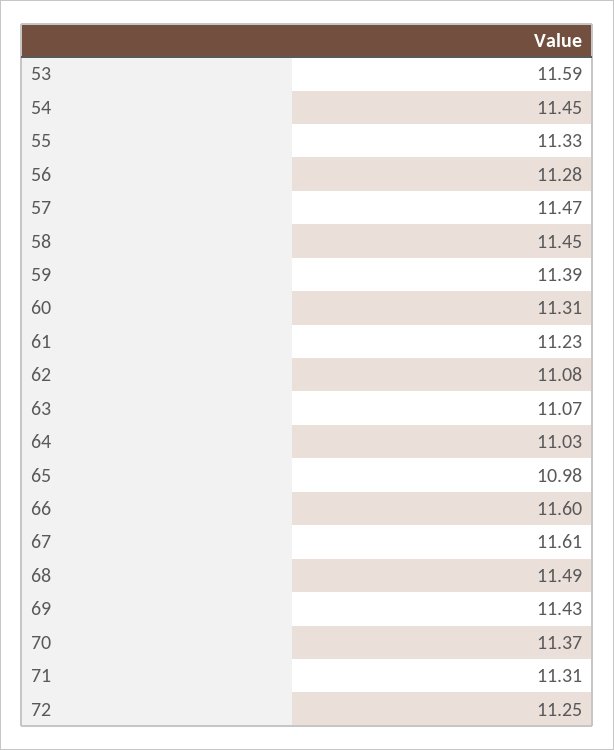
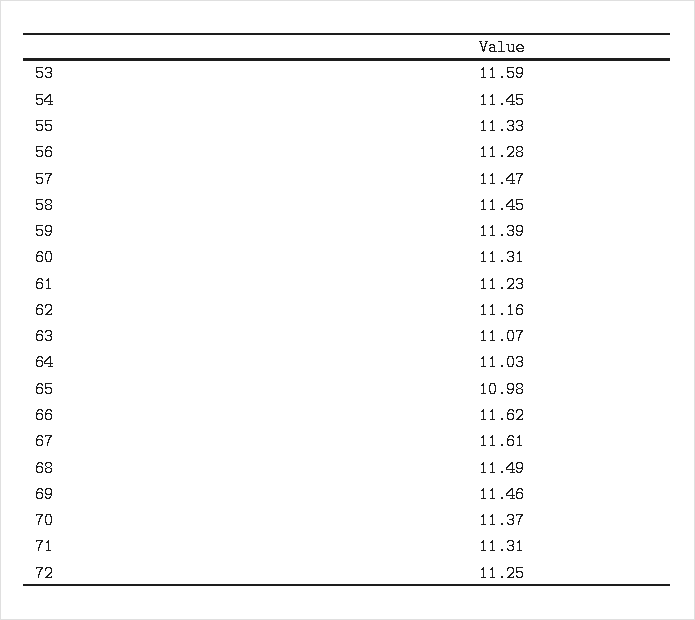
62: 11.08 -> 11.16
66: 11.6 -> 11.62
69: 11.43 -> 11.46

